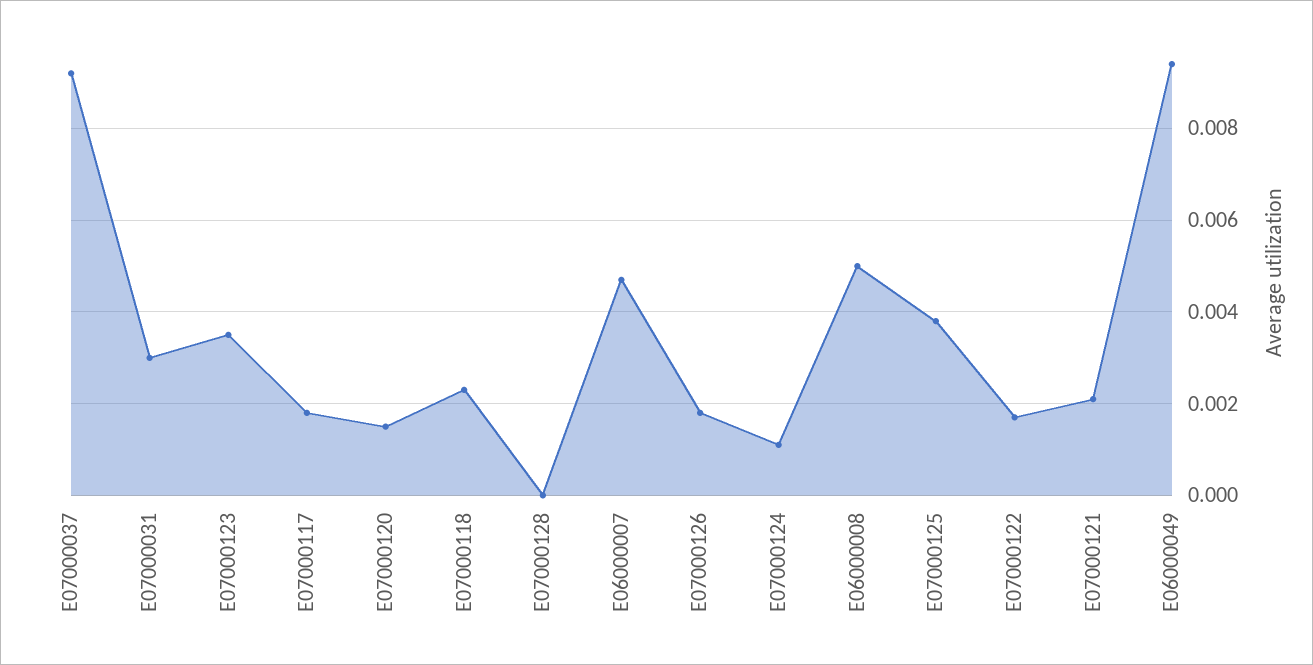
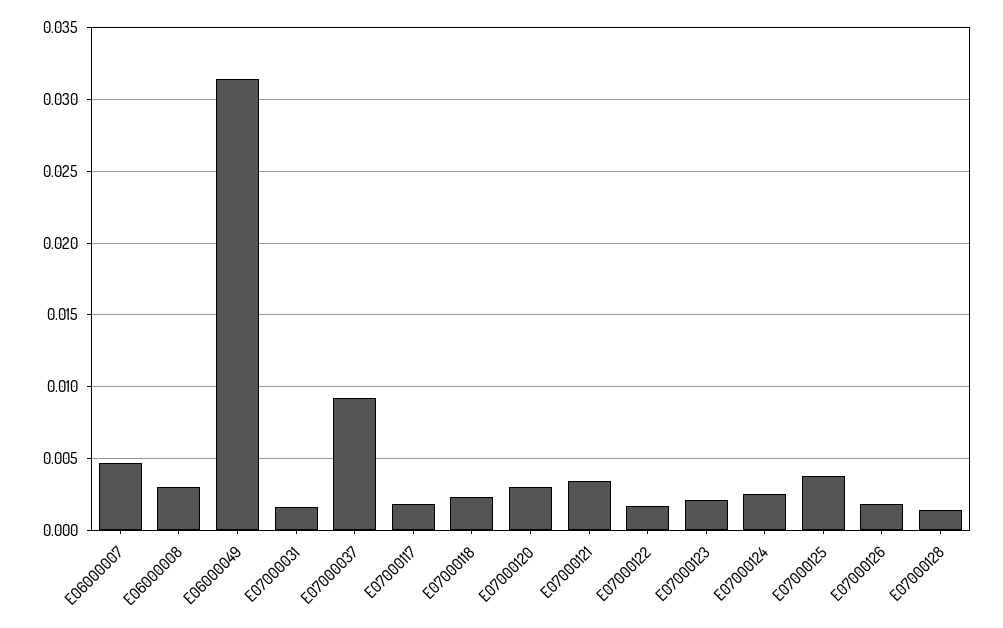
E07000031: 0.003 -> 0.0015
E07000123: 0.0035 -> 0.002
E07000120: 0.0015 -> 0.003
E07000128: 0 -> 0.0015
E07000124: 0.001 -> 0.0025
E06000008: 0.005 -> 0.003
E07000121: 0.002 -> 0.0035
E06000049: 0.0095 -> 0.0315

